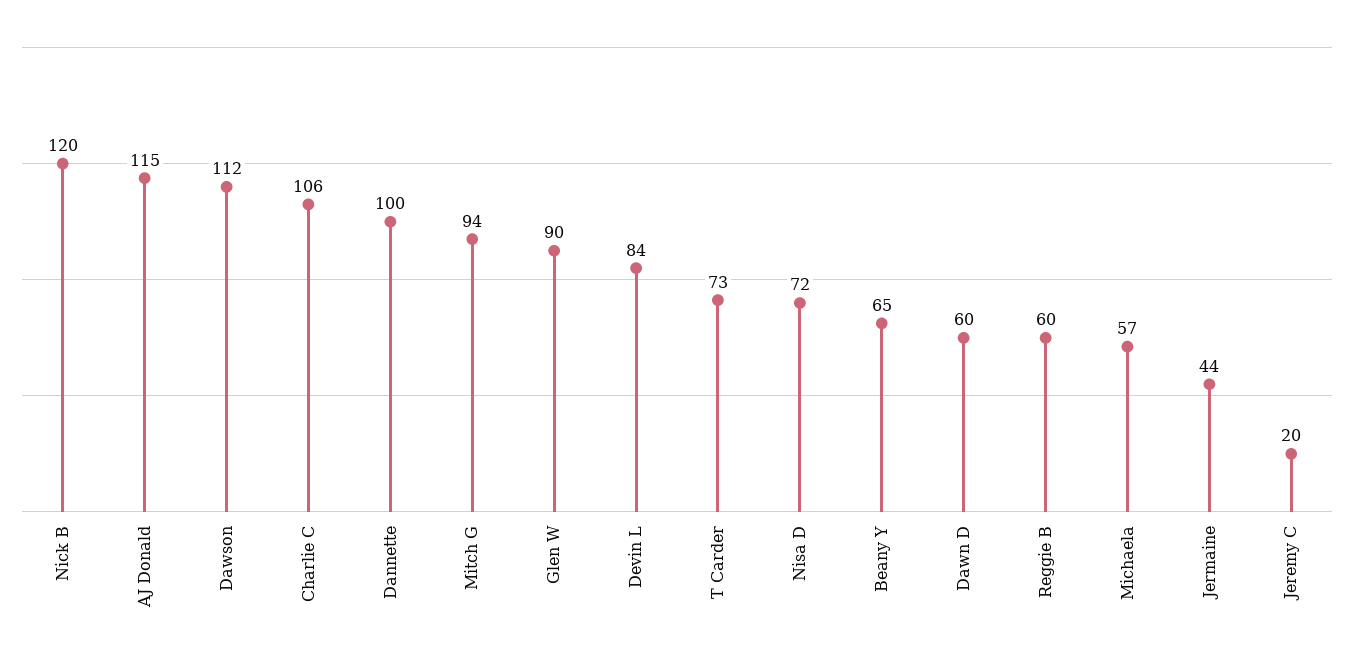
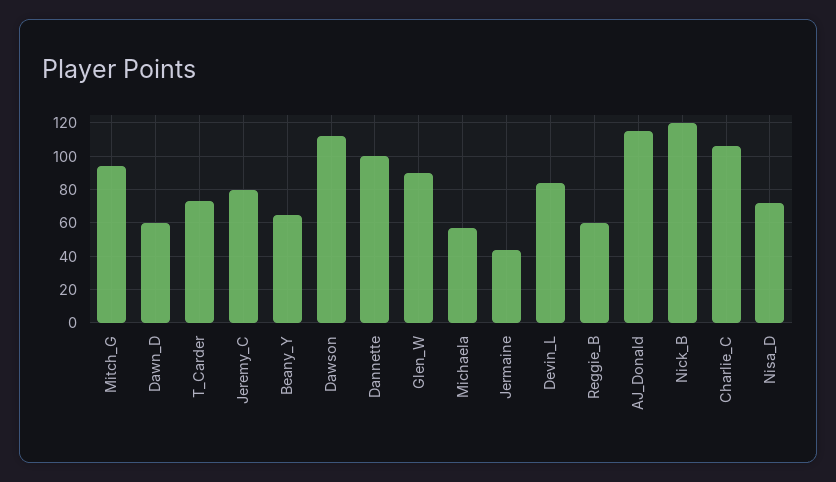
Jeremy C: 20 -> 80

